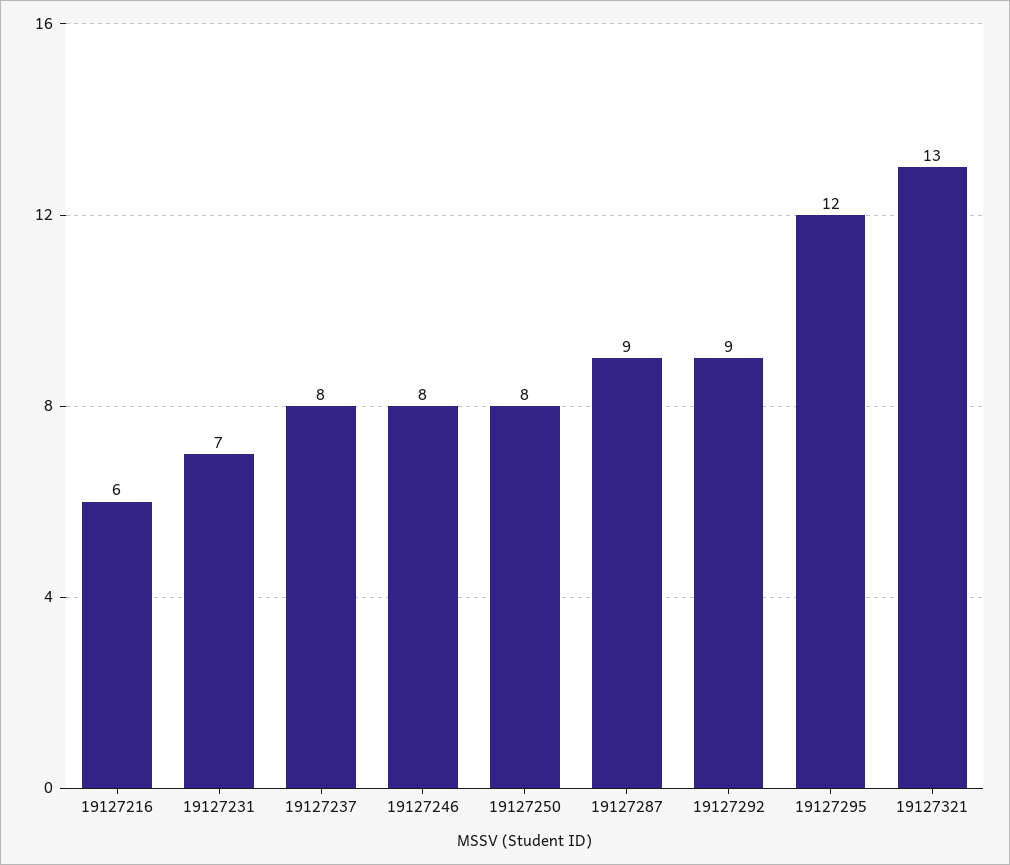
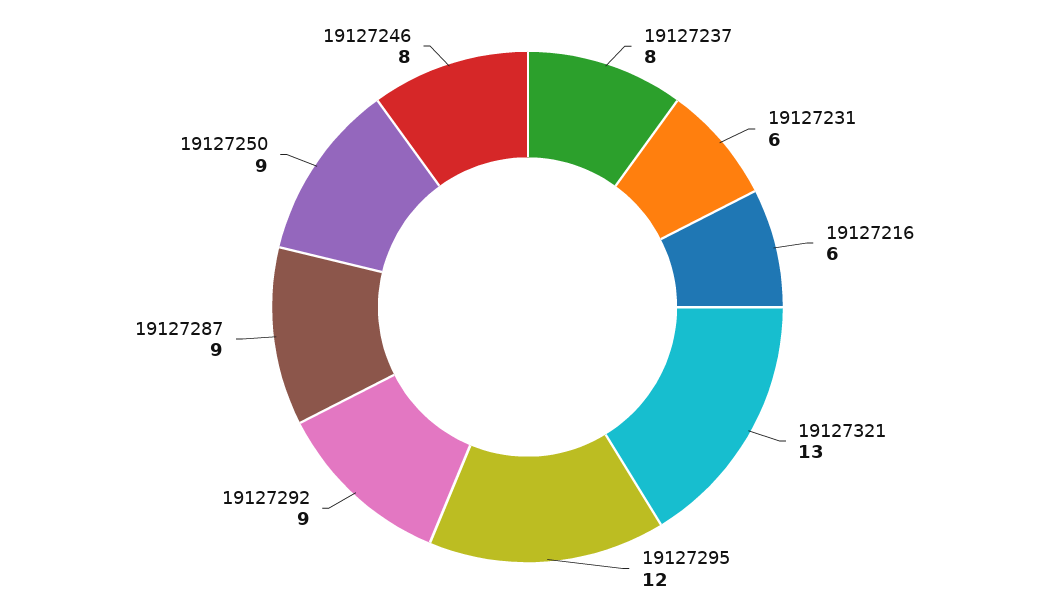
19127231: 7 -> 6
19127250: 8 -> 9

